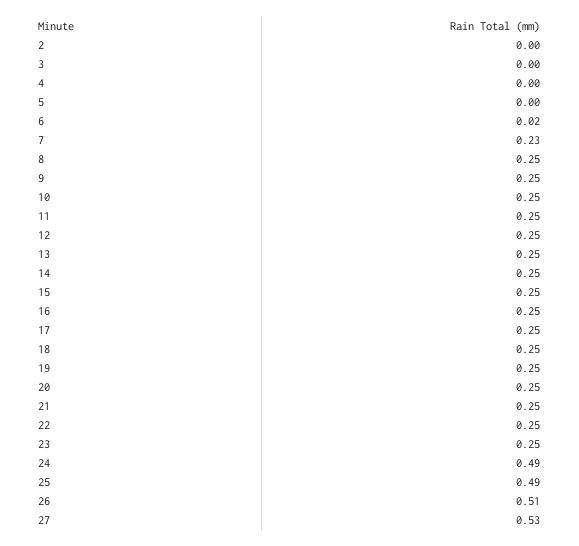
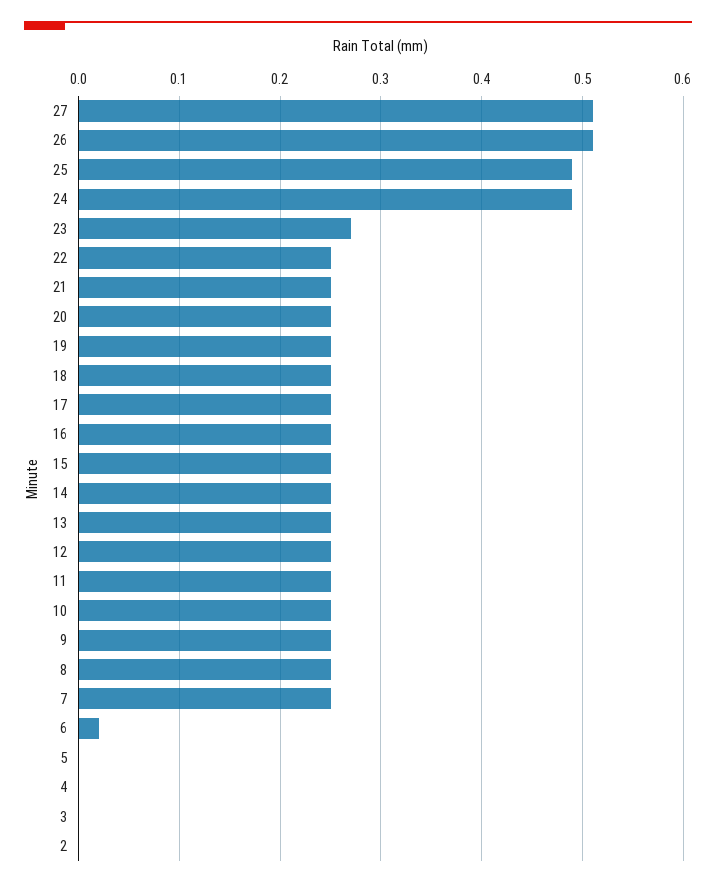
7: 0.23 -> 0.25
23: 0.25 -> 0.27
27: 0.53 -> 0.51

